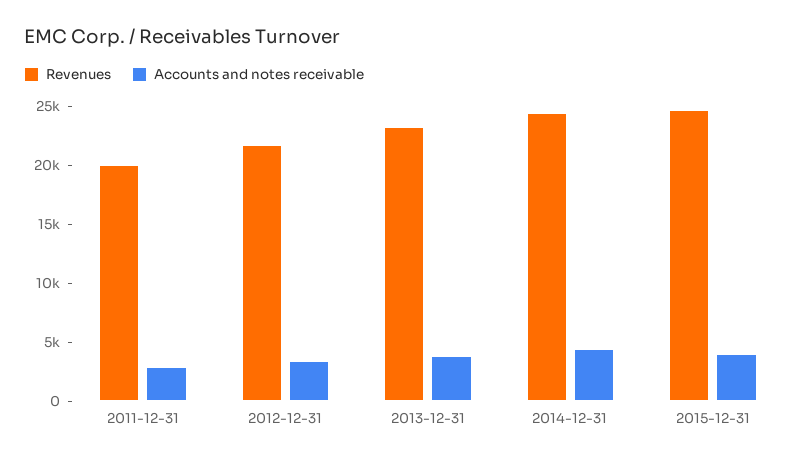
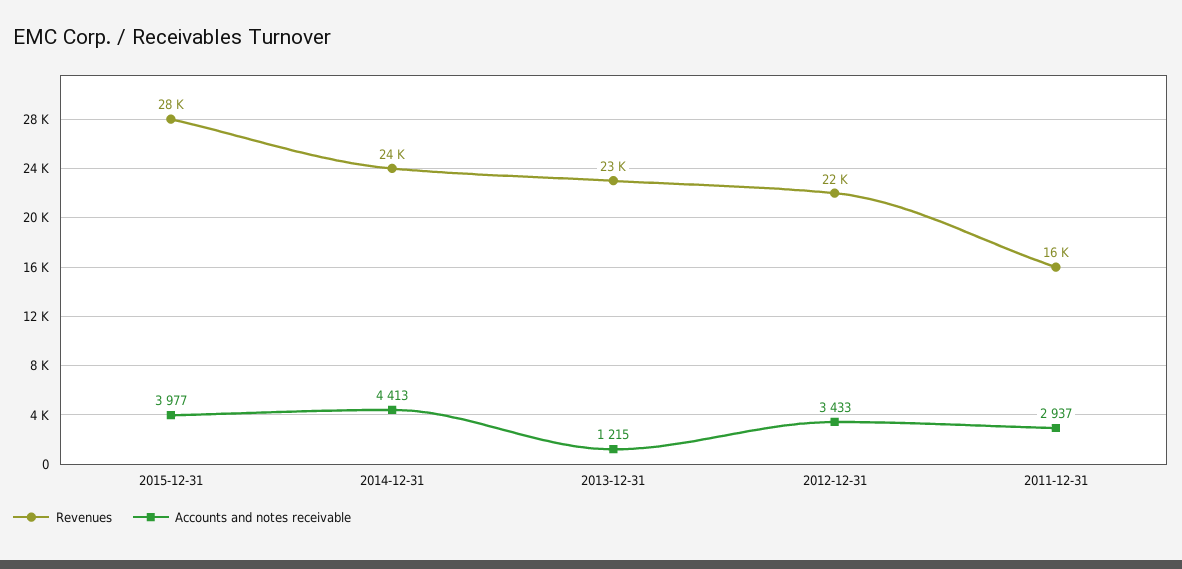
Revenues, 2011-12-31: 20000 -> 16000
Accounts and notes receivable, 2013-12-31: 4000 -> 1215
Revenues, 2015-12-31: 25000 -> 28000

